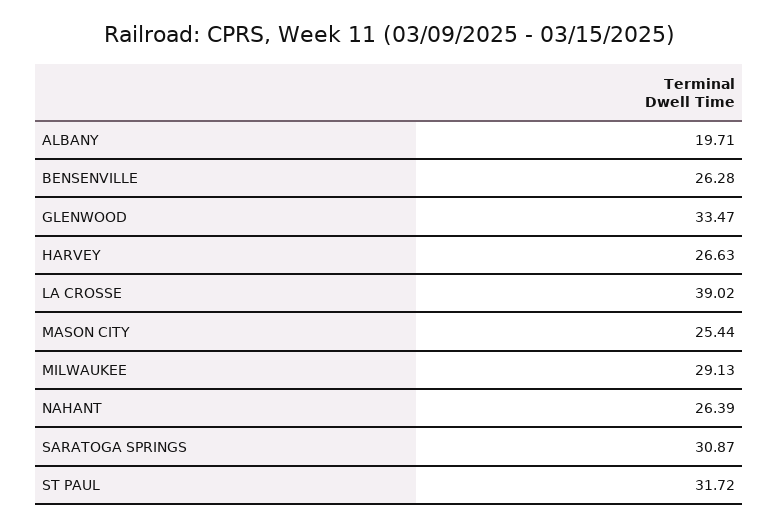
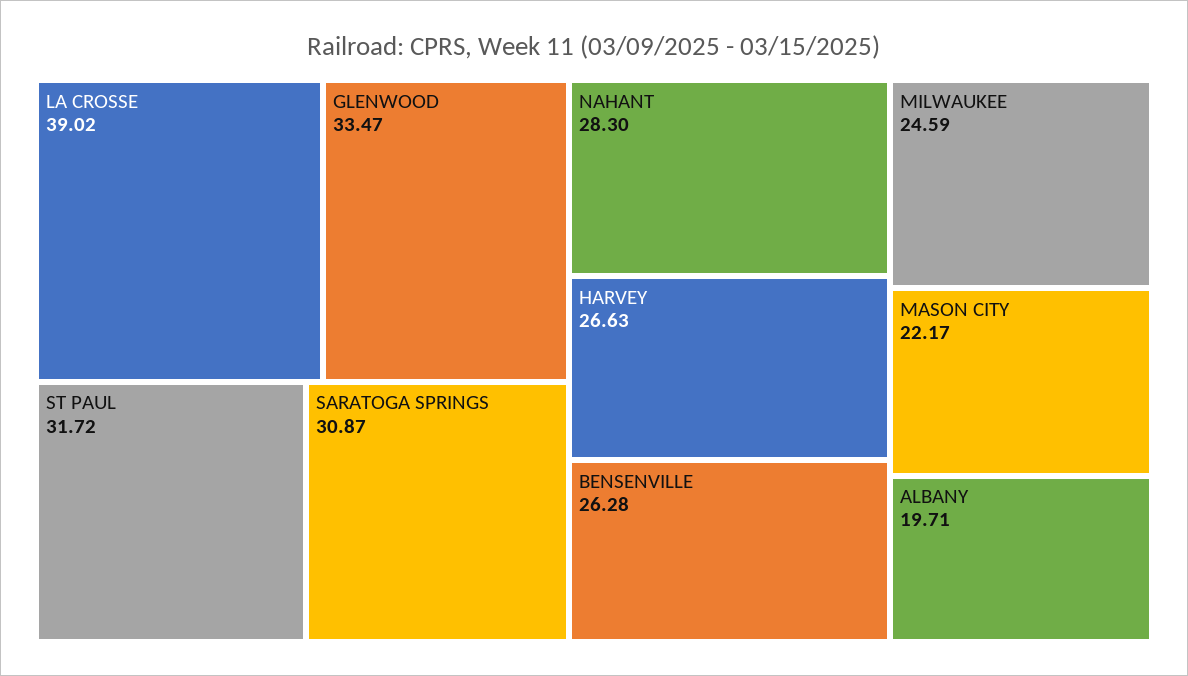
MASON CITY: 25.44 -> 22.17
MILWAUKEE: 29.13 -> 24.59
NAHANT: 26.39 -> 28.3

